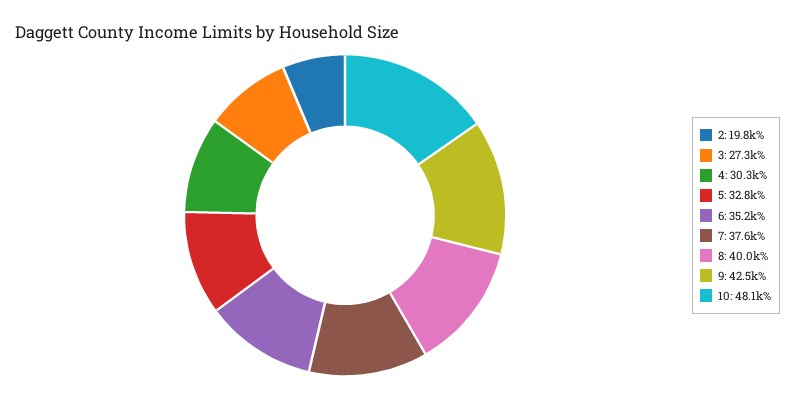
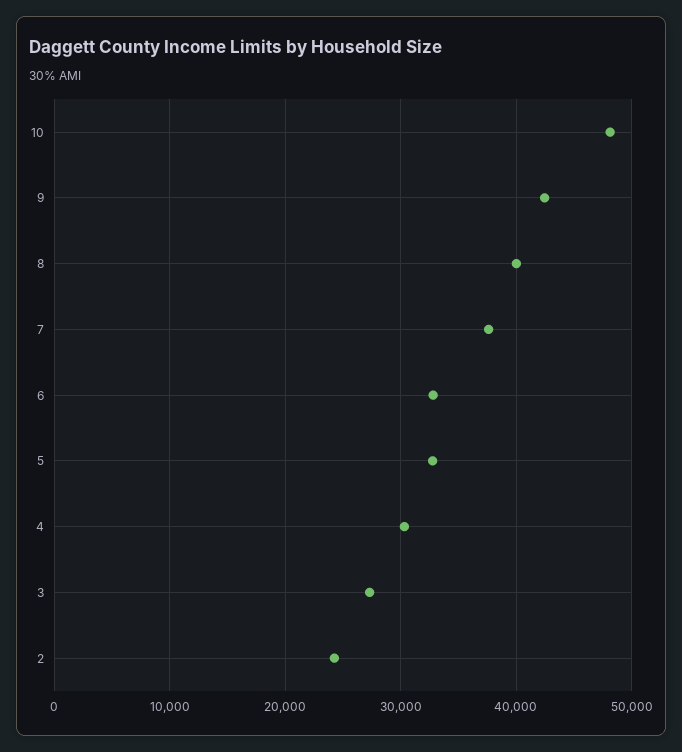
2: 19800 -> 24000
6: 35200 -> 33000

